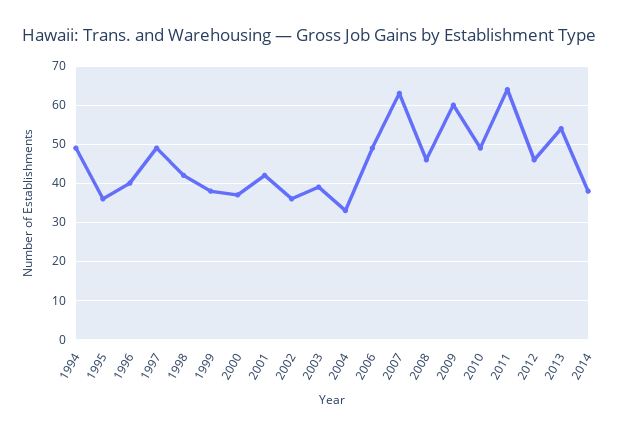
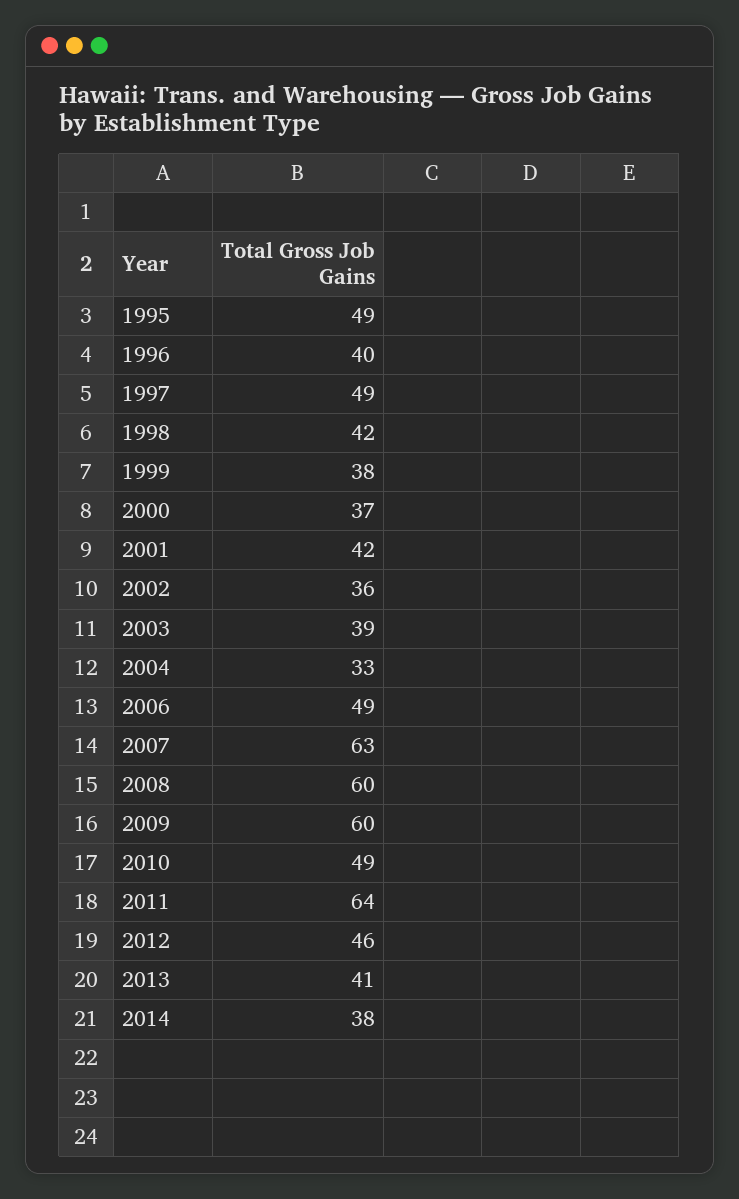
1994: 50 -> none
1995: 35 -> 49
2008: 45 -> 60
2013: 55 -> 41

